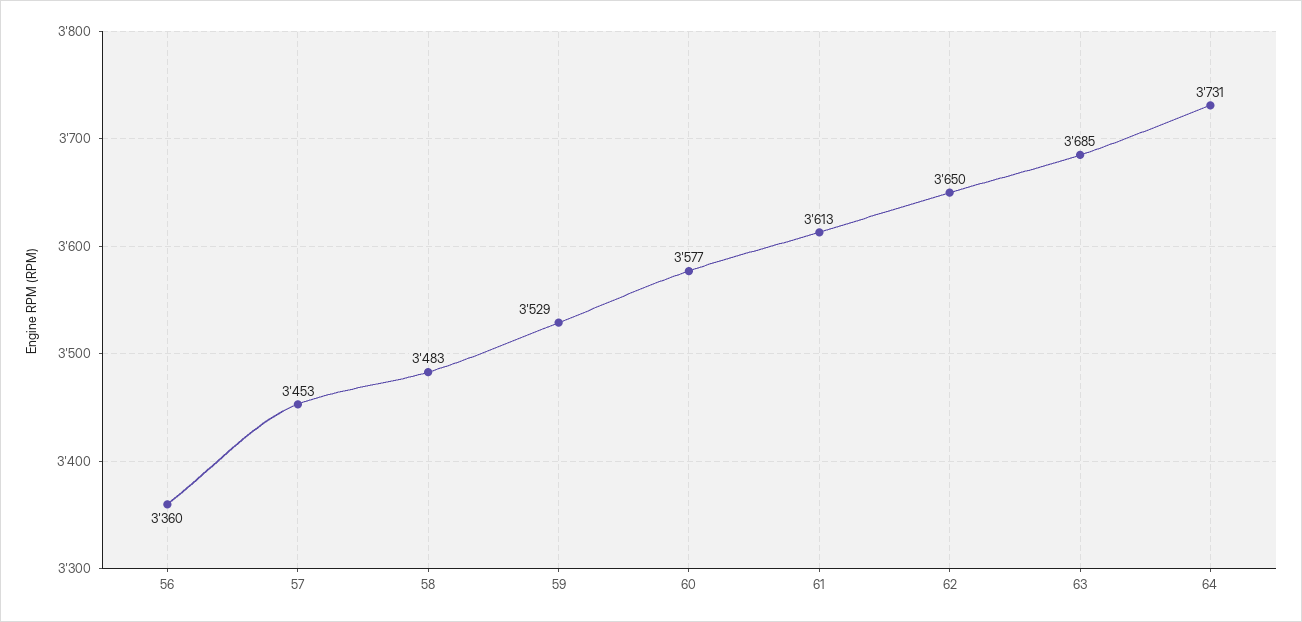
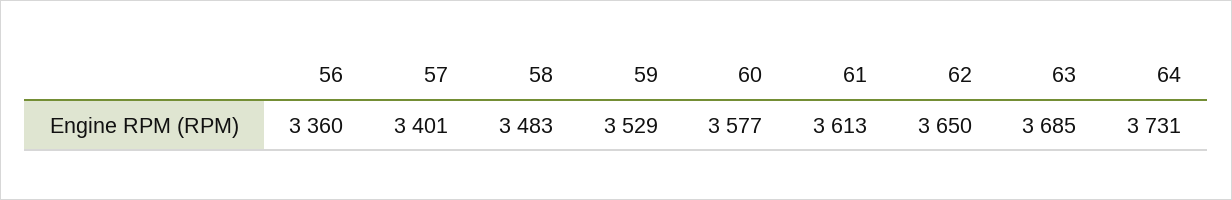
57: 3453 -> 3401

